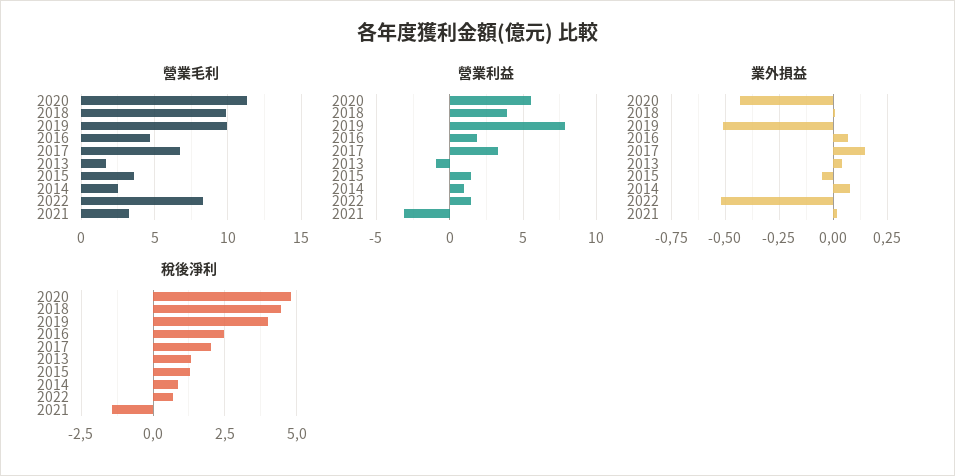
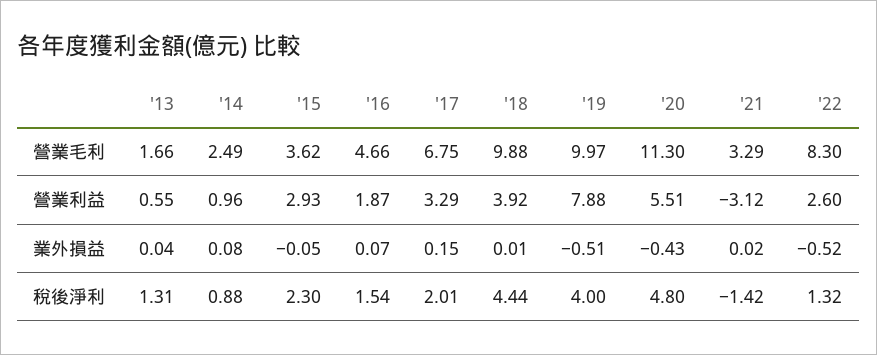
營業利益, 2013: -1 -> 0.55
營業利益, 2015: 1.5 -> 2.93
營業利益, 2022: 1.5 -> 2.6
稅後淨利, 2016: 2.5 -> 1.54
稅後淨利, 2015: 1.25 -> 2.3
稅後淨利, 2022: 0.75 -> 1.32

